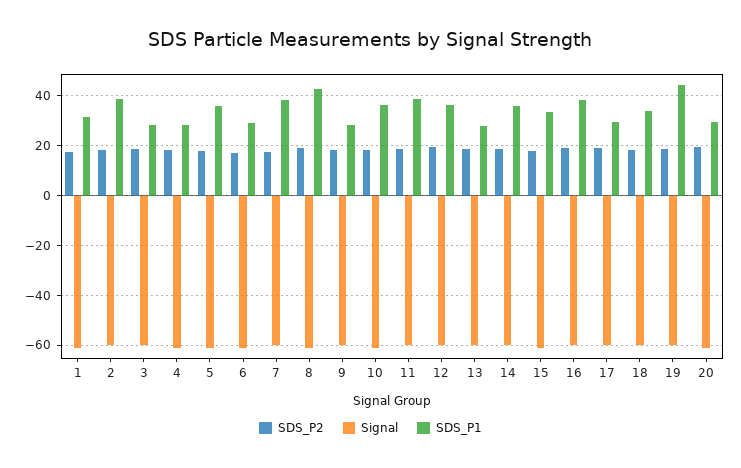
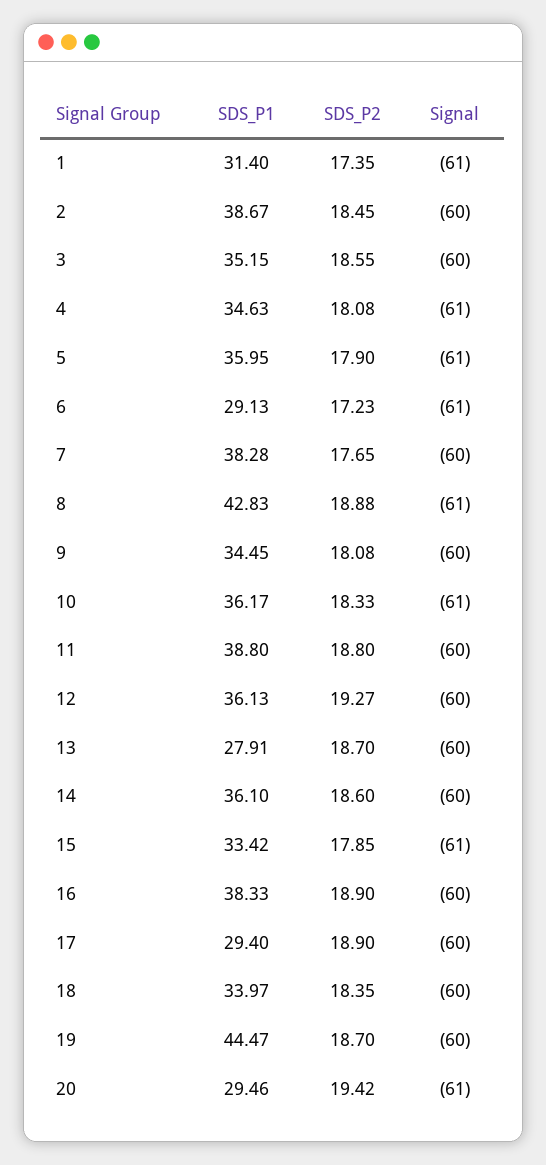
SDS_P1, 3: 27.5 -> 35.15
SDS_P1, 4: 27.5 -> 34.63
SDS_P1, 9: 27.5 -> 34.45

